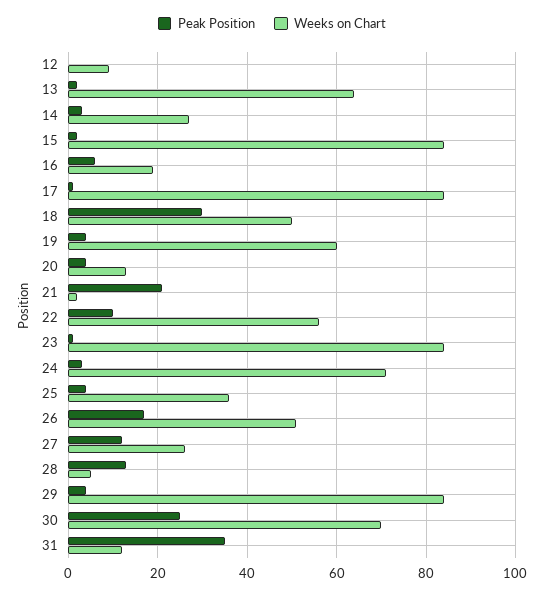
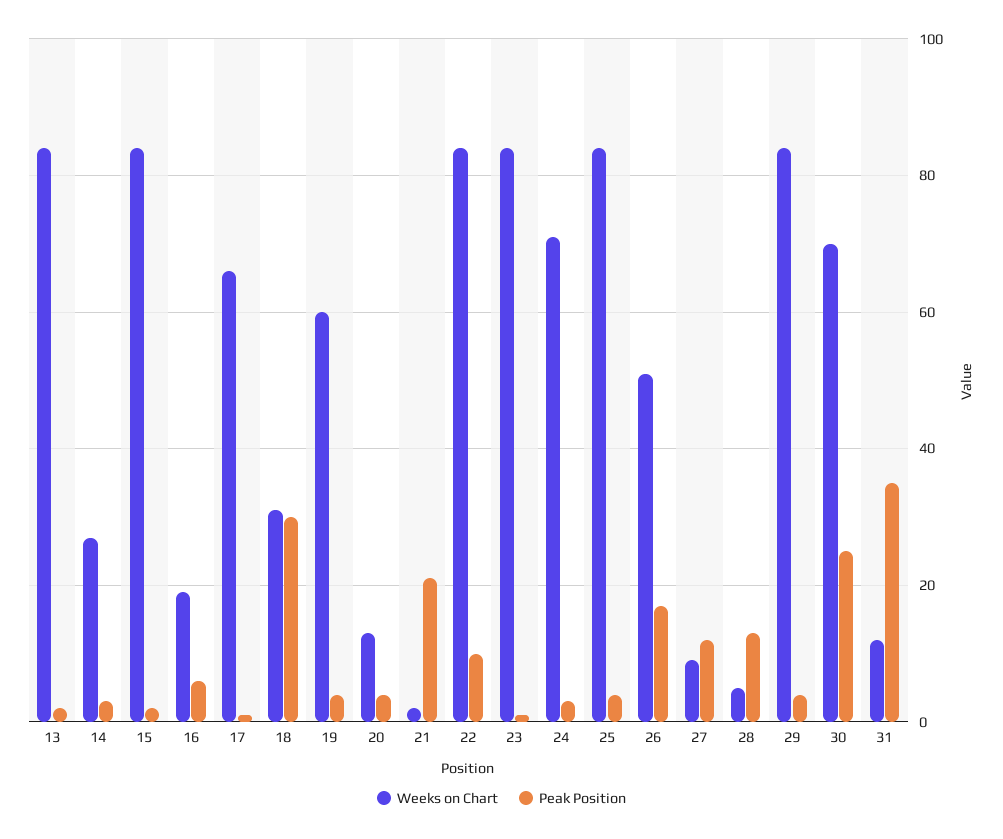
Peak Position, 12: 0 -> none
Weeks on Chart, 12: 10 -> none
Weeks on Chart, 13: 65 -> 85
Weeks on Chart, 17: 85 -> 65
Weeks on Chart, 18: 50 -> 30
Weeks on Chart, 22: 55 -> 85
Weeks on Chart, 25: 35 -> 85
Weeks on Chart, 27: 25 -> 10

